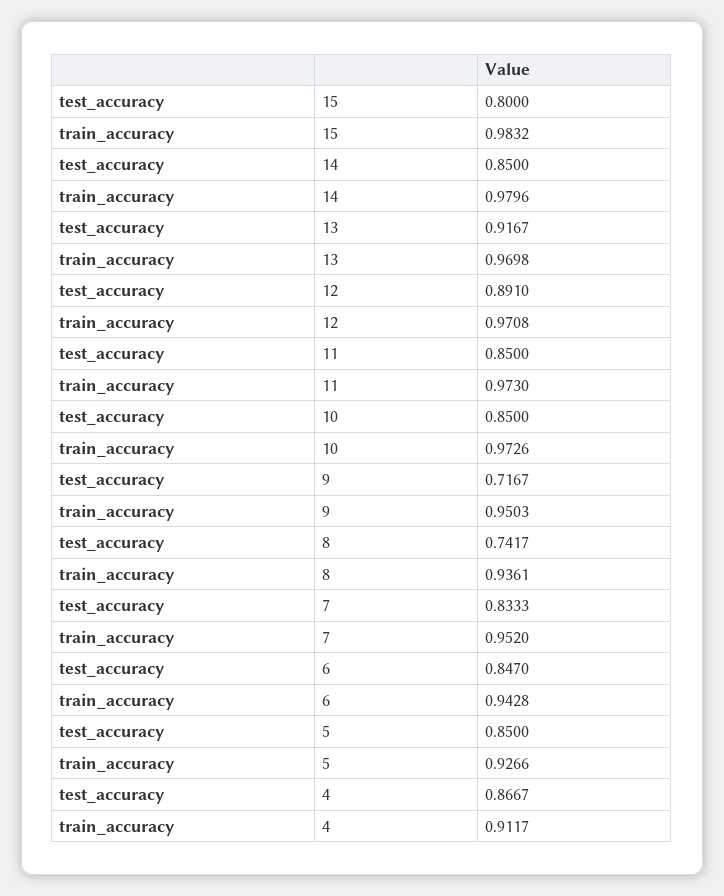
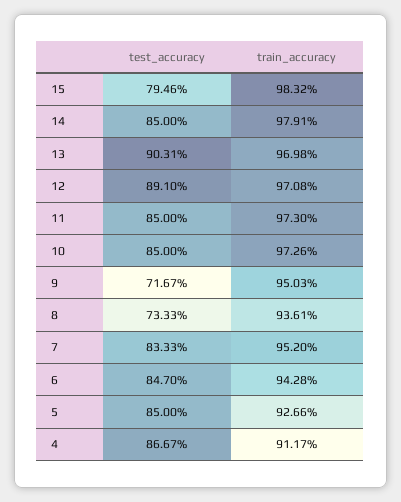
test_accuracy, 15: 0.8 -> 0.7946
train_accuracy, 14: 0.9796 -> 0.9791
test_accuracy, 13: 0.9167 -> 0.9031
test_accuracy, 8: 0.7417 -> 0.7333

